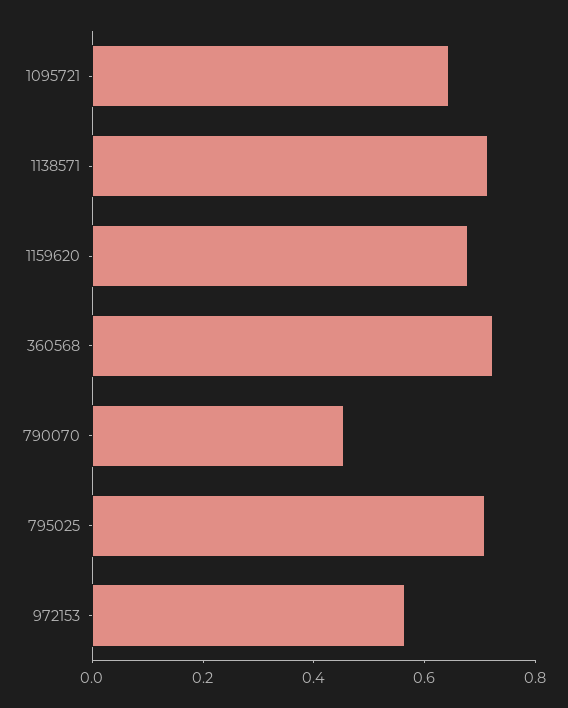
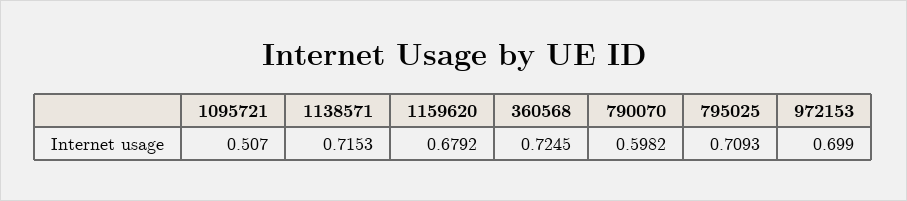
1095721: 0.65 -> 0.507
790070: 0.45 -> 0.5982
972153: 0.55 -> 0.699

